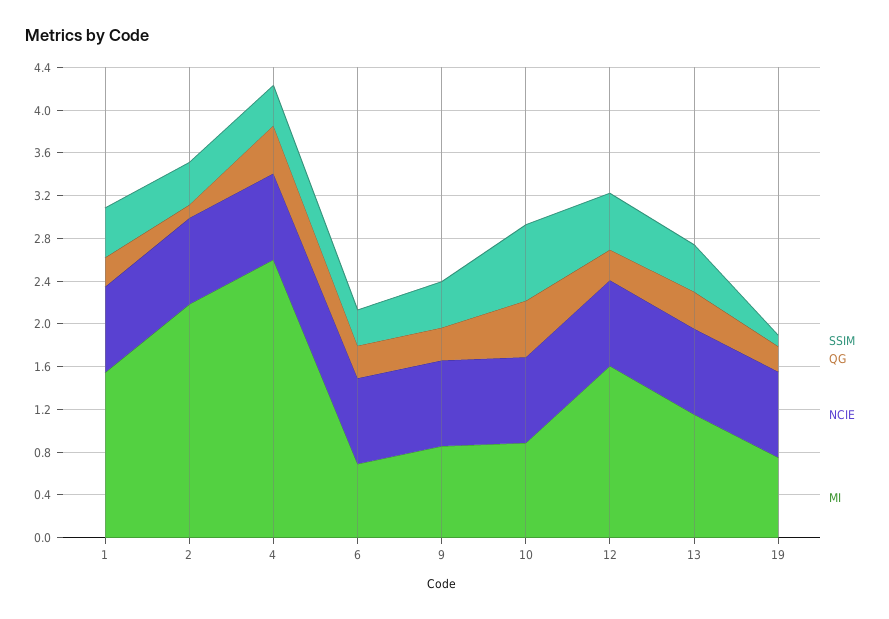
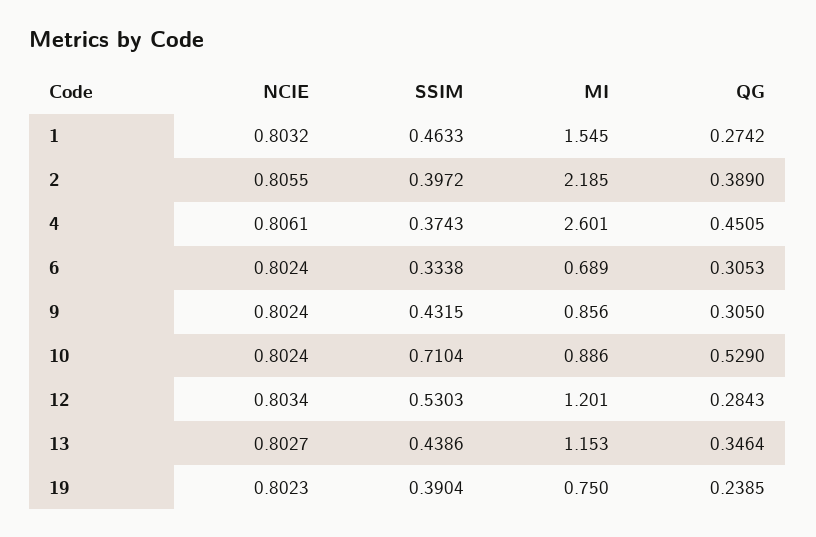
QG, 2: 0.1 -> 0.389
MI, 12: 1.6 -> 1.201
SSIM, 19: 0.1 -> 0.3904

